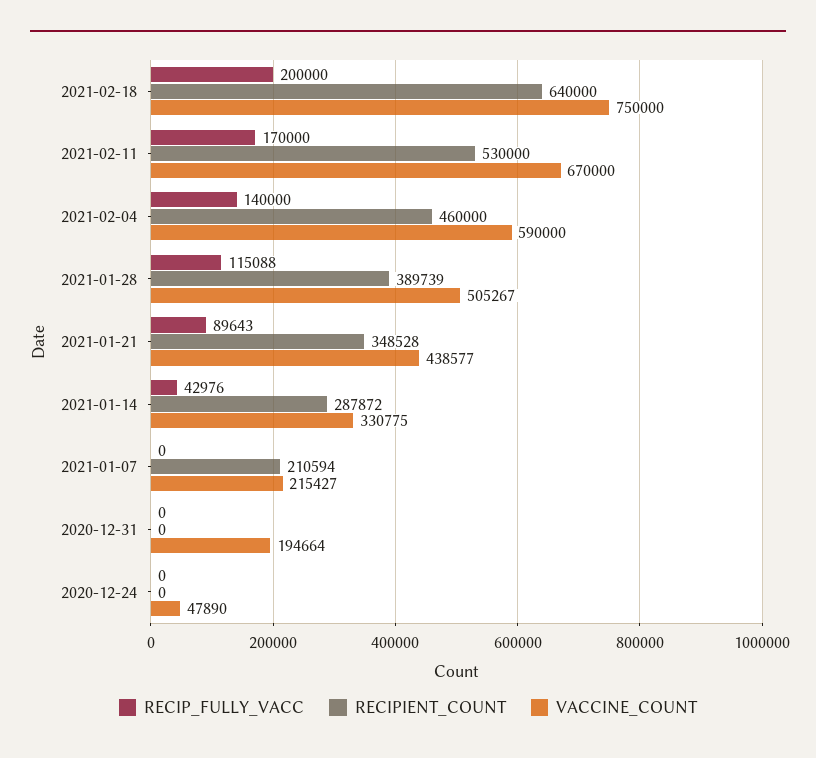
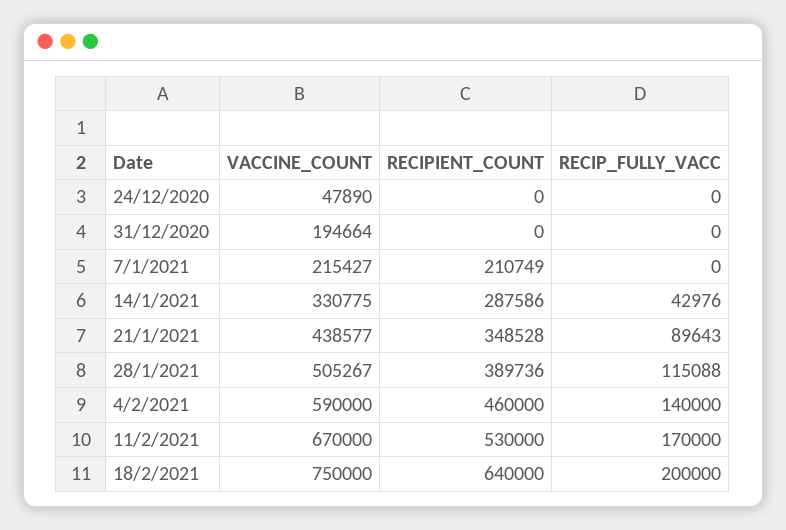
RECIPIENT_COUNT, 2021-01-28: 389739 -> 389736
RECIPIENT_COUNT, 2021-01-14: 287872 -> 287586
RECIPIENT_COUNT, 2021-01-07: 210594 -> 210749

